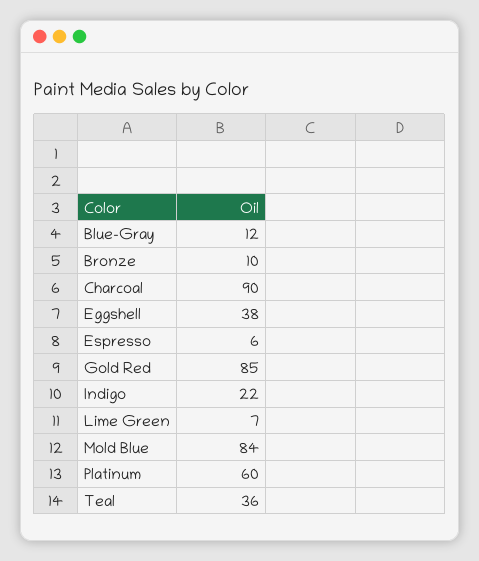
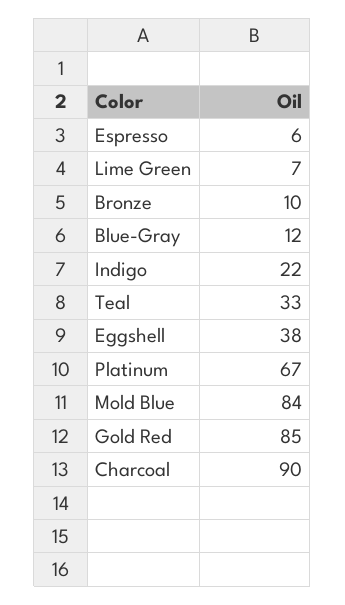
Platinum: 60 -> 67
Teal: 36 -> 33

